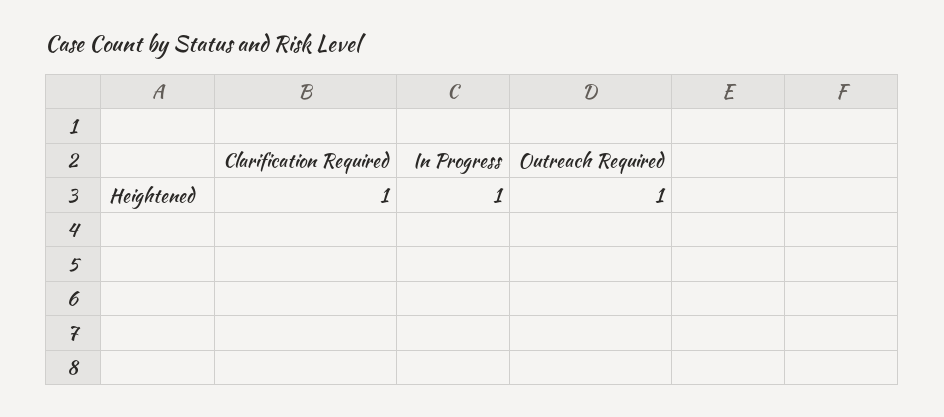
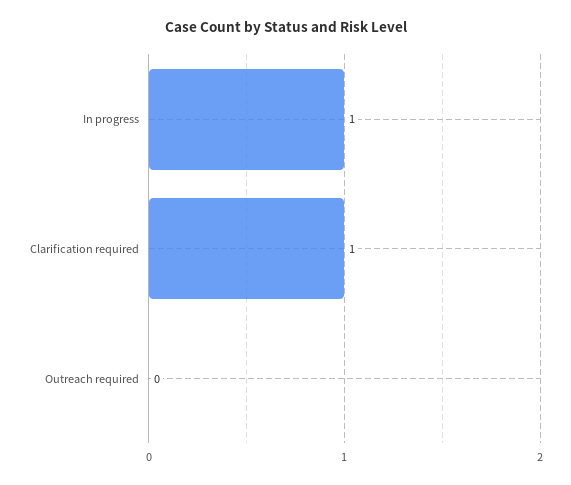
Outreach Required: 1 -> 0

